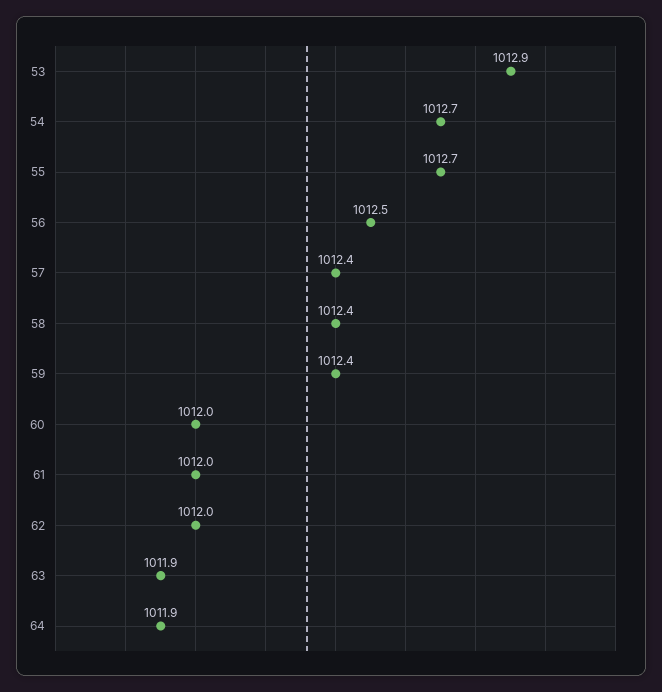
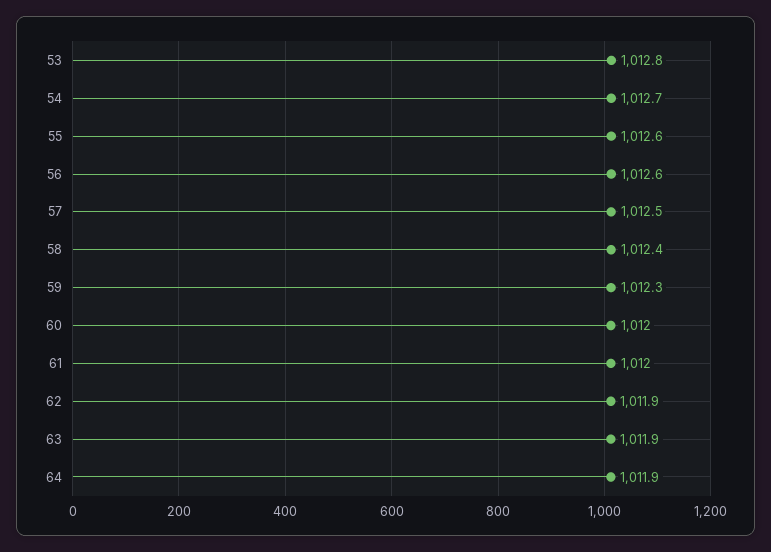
53: 1012.9 -> 1012.8
55: 1012.7 -> 1012.6
56: 1012.5 -> 1012.6
57: 1012.4 -> 1012.5
59: 1012.4 -> 1012.3
62: 1012 -> 1011.9

